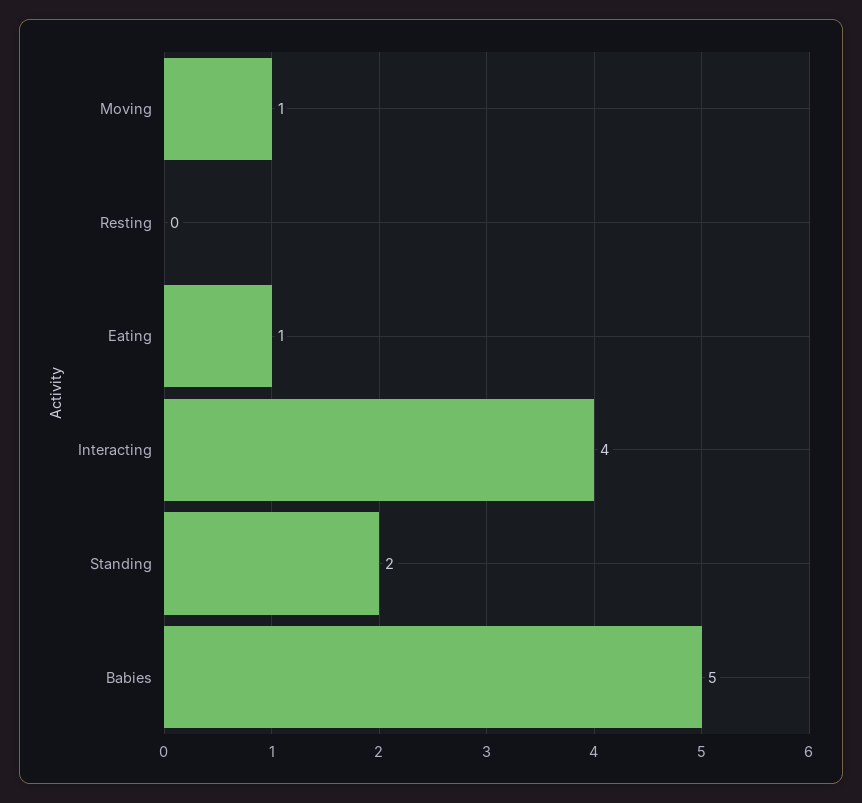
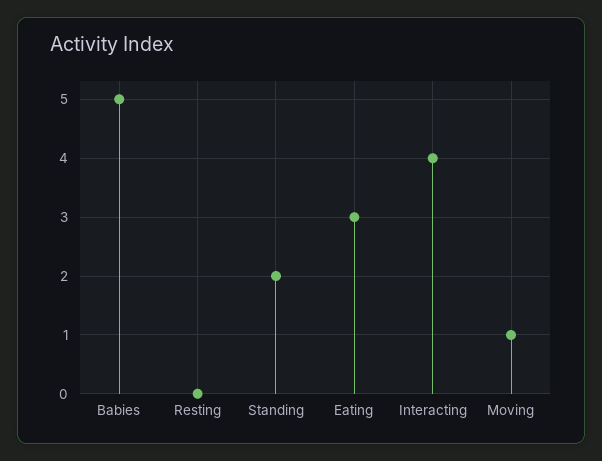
Eating: 1 -> 3

